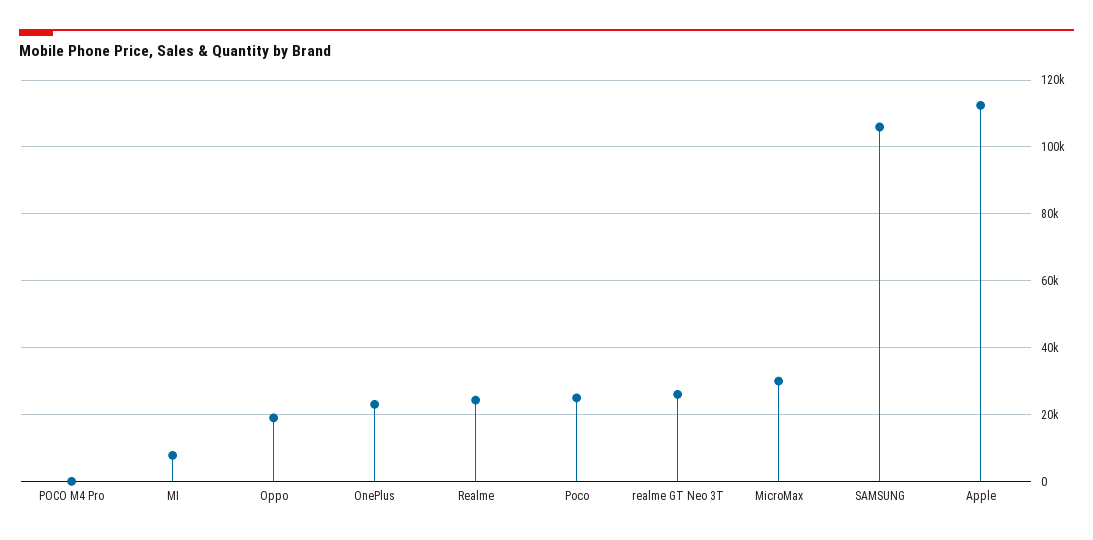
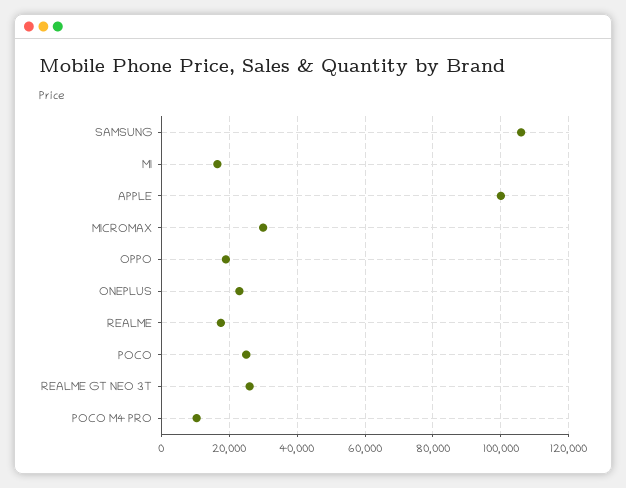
POCO M4 Pro: 0 -> 10000
MI: 8000 -> 16000
Realme: 24000 -> 18000
Apple: 112000 -> 100000

